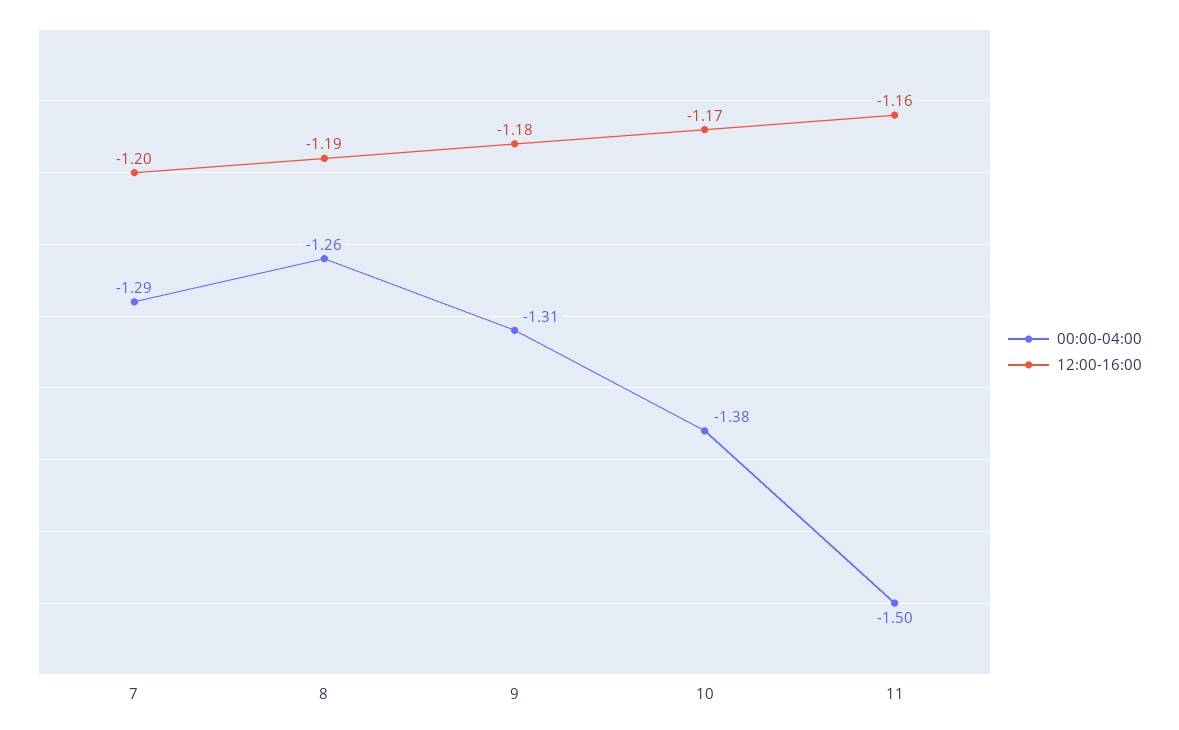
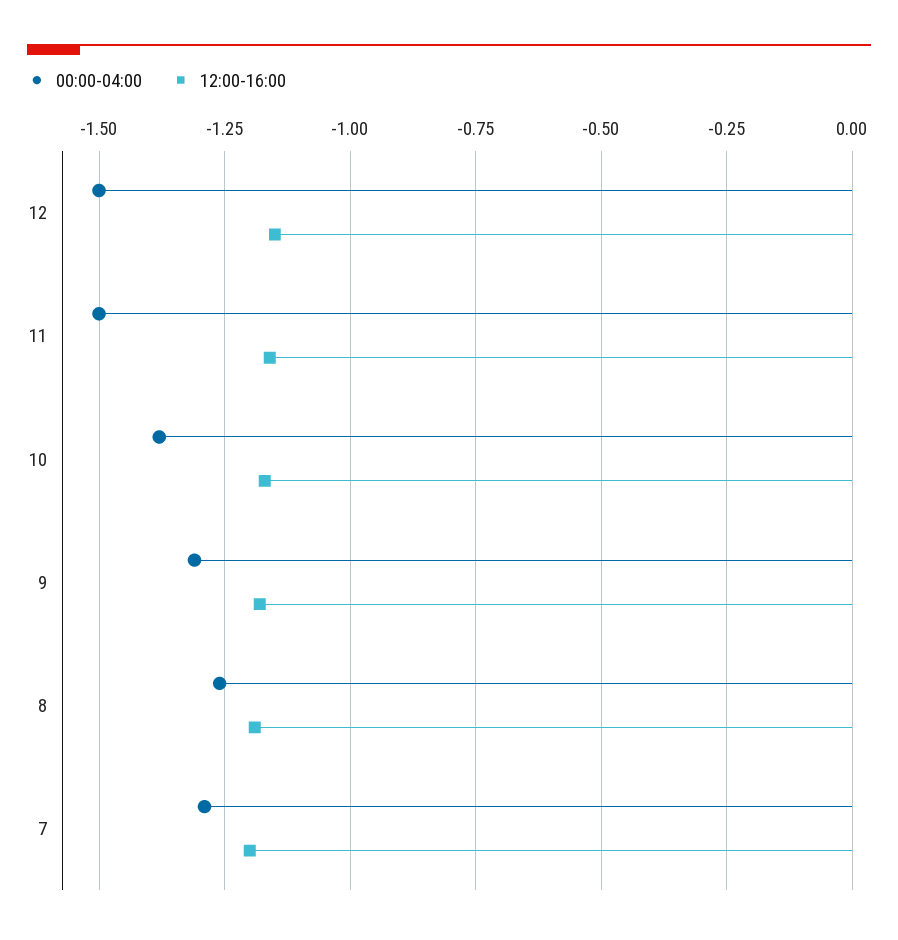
00:00-04:00, 12: none -> -1.5
12:00-16:00, 12: none -> -1.15

